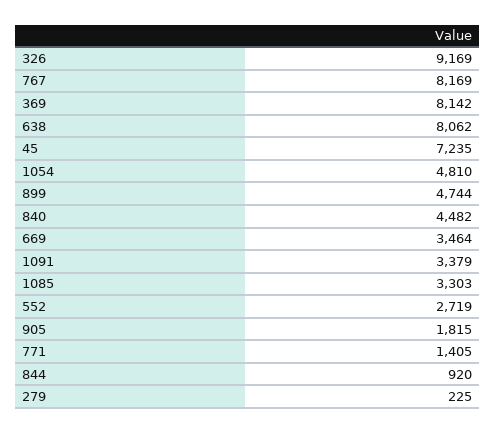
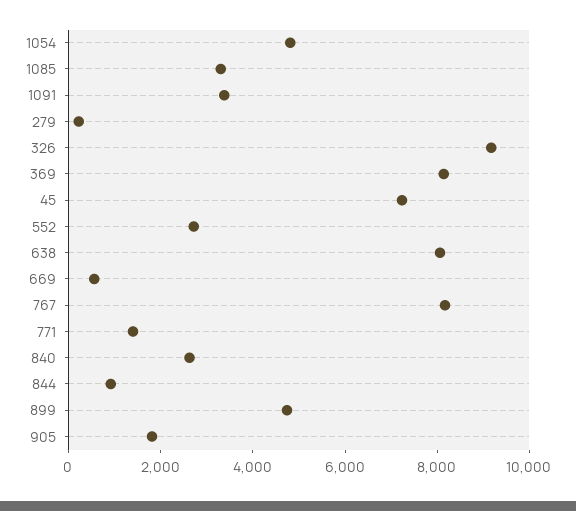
840: 4482 -> 2500
669: 3464 -> 500

